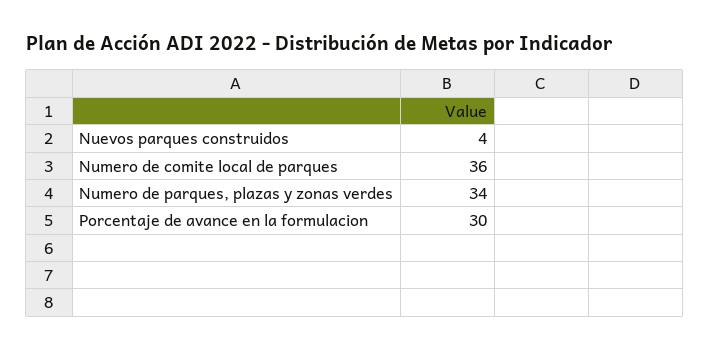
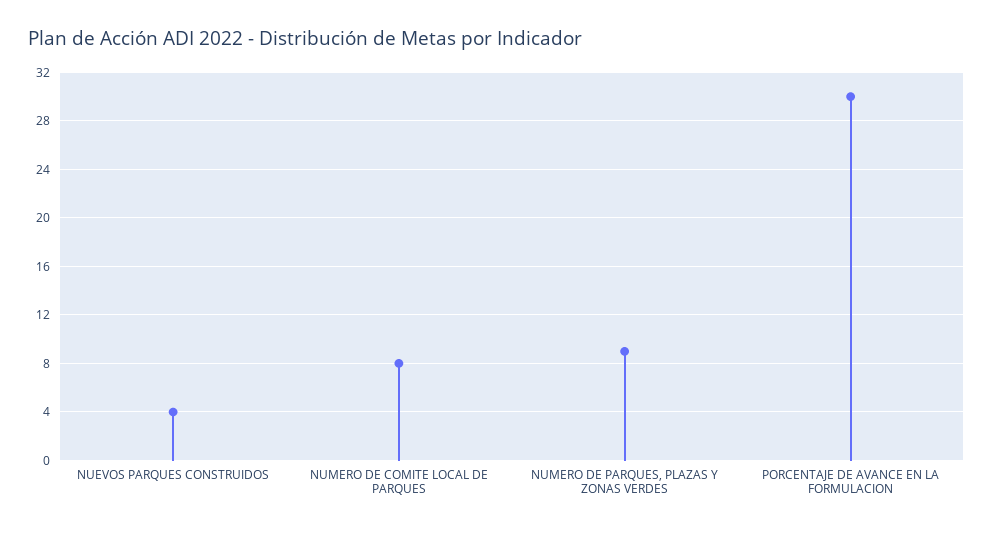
Numero de comite local de parques: 36 -> 8
Numero de parques, plazas y zonas verdes: 34 -> 9

